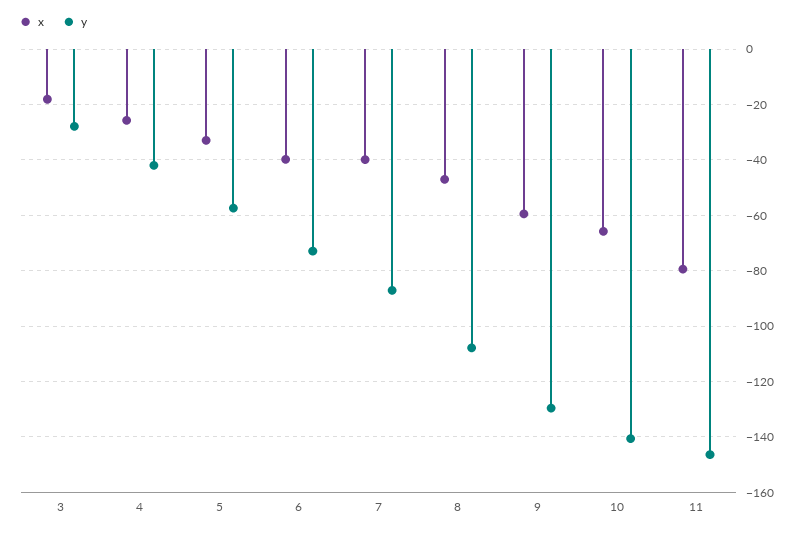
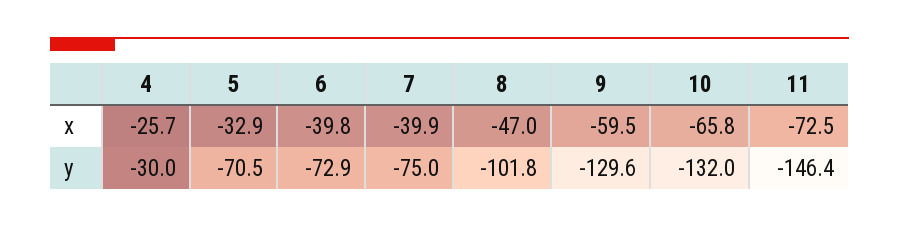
x, 3: -17.5 -> none
y, 3: -27.5 -> none
y, 4: -42.5 -> -30
y, 5: -57.5 -> -70.5
y, 7: -87.5 -> -75
y, 8: -107.5 -> -101.8
y, 10: -140 -> -132
x, 11: -80 -> -72.5

